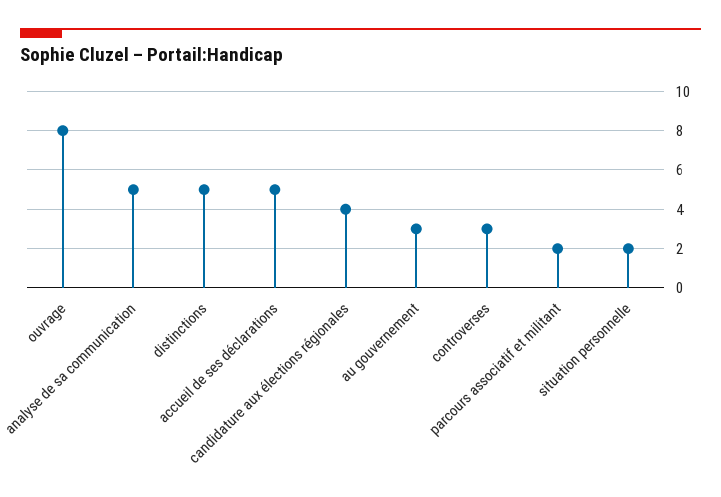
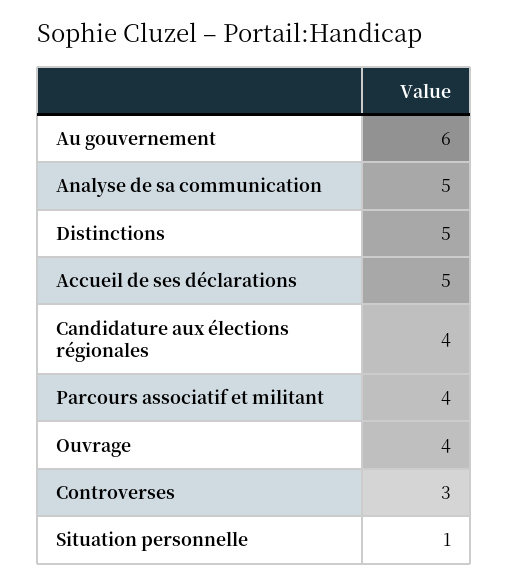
ouvrage: 8 -> 4
au gouvernement: 3 -> 6
parcours associatif et militant: 2 -> 4
situation personnelle: 2 -> 1

